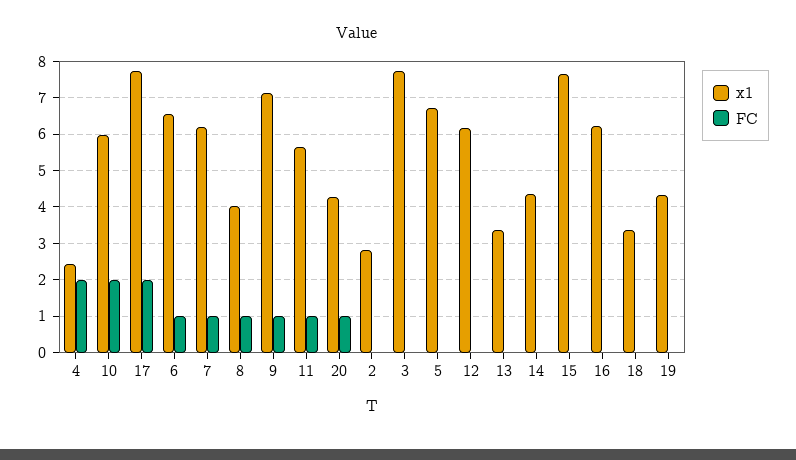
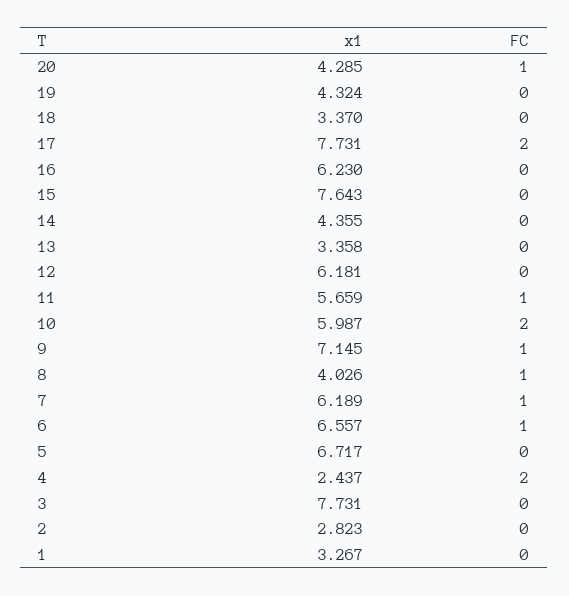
x1, 1: none -> 3.267
FC, 1: none -> 0

